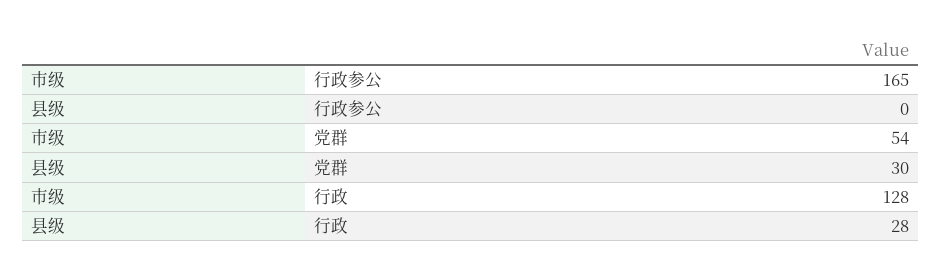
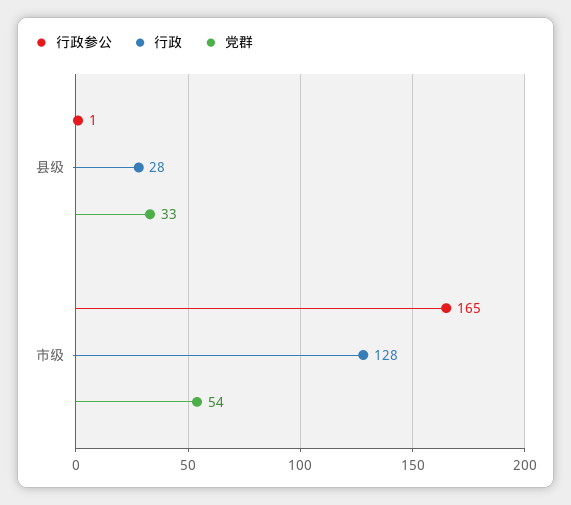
行政参公, 县级: 0 -> 1
党群, 县级: 30 -> 33

